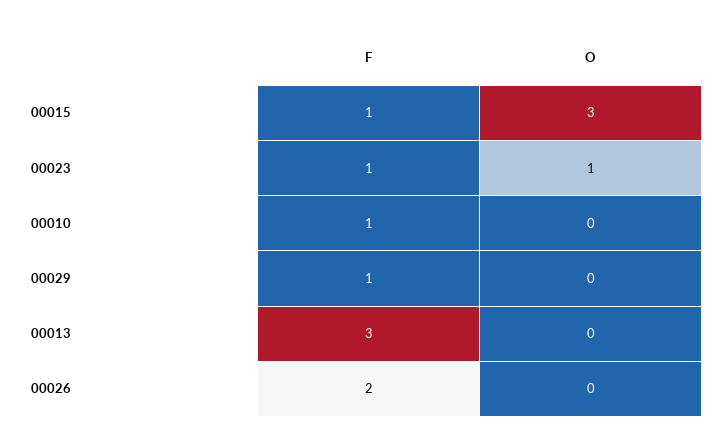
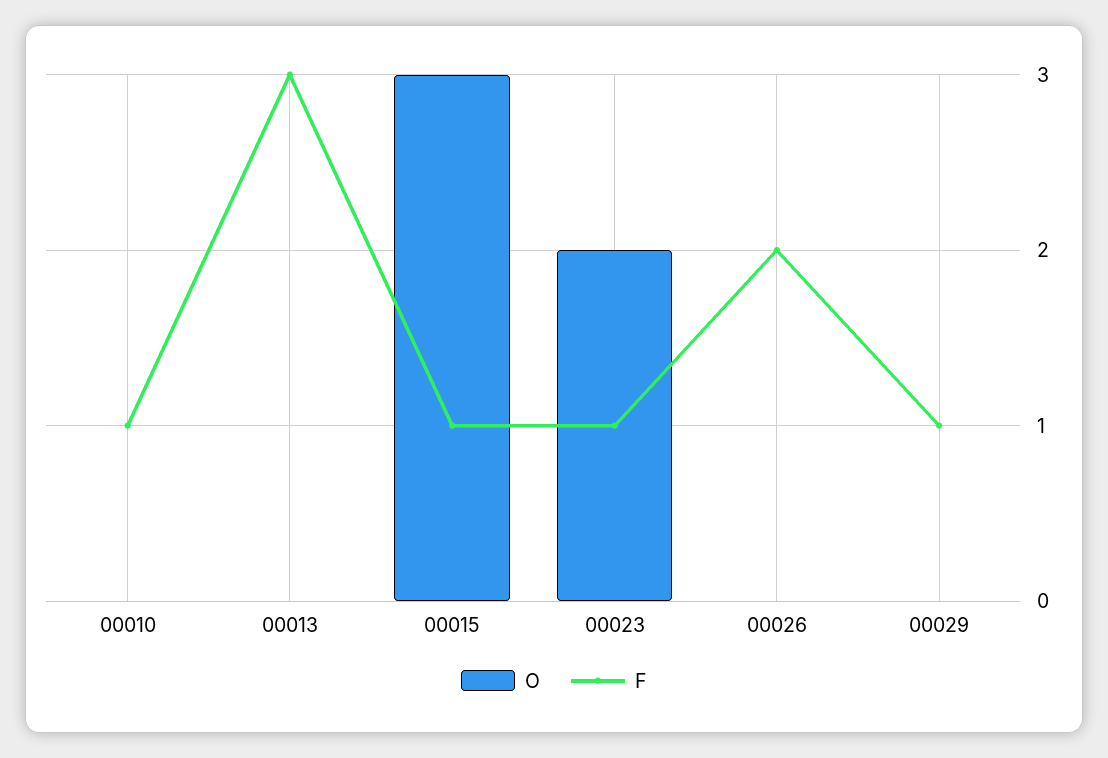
O, 00023: 1 -> 2

